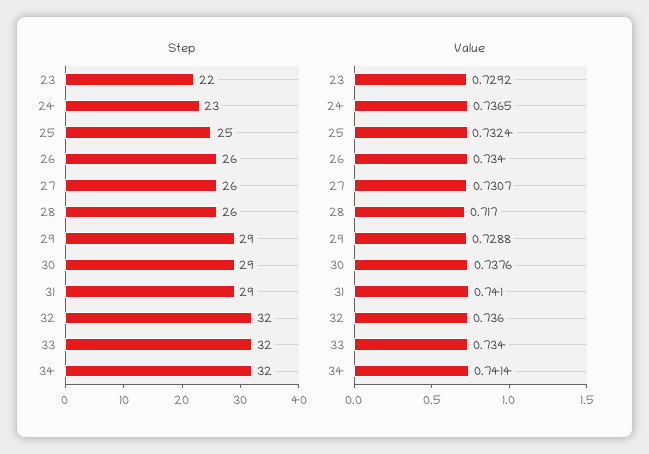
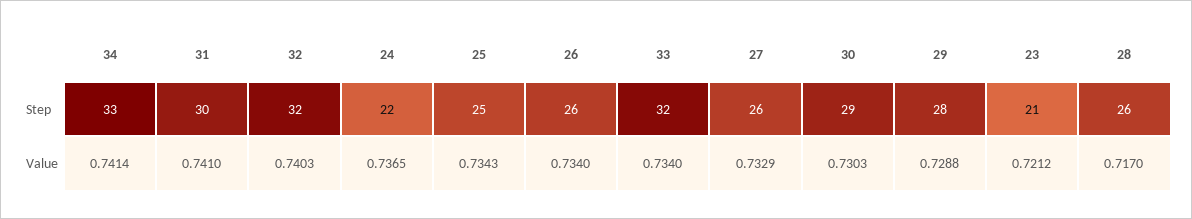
Step, 23: 22 -> 21
Step, 24: 23 -> 22
Step, 29: 29 -> 28
Step, 31: 29 -> 30
Step, 34: 32 -> 33
Value, 23: 0.7292 -> 0.7212
Value, 25: 0.7324 -> 0.7343
Value, 27: 0.7307 -> 0.7329
Value, 30: 0.7376 -> 0.7303
Value, 32: 0.736 -> 0.7403

